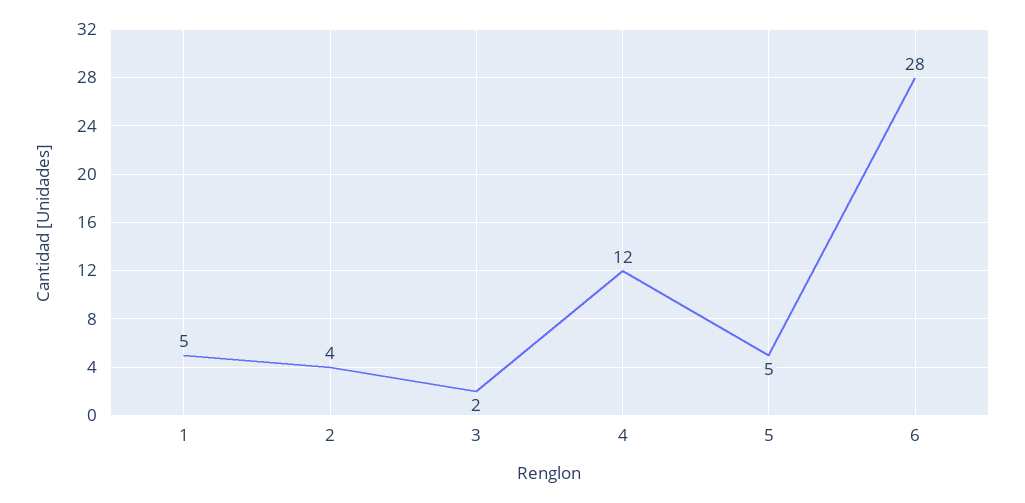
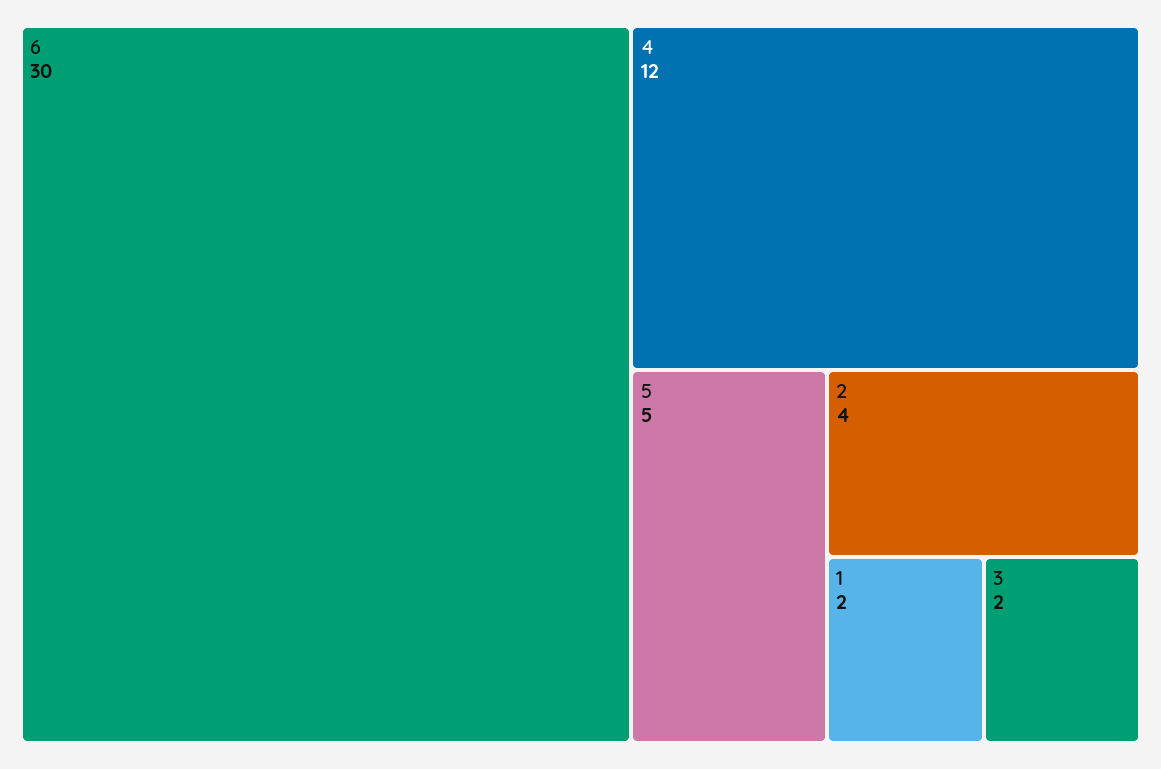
1: 5 -> 2
6: 28 -> 30

